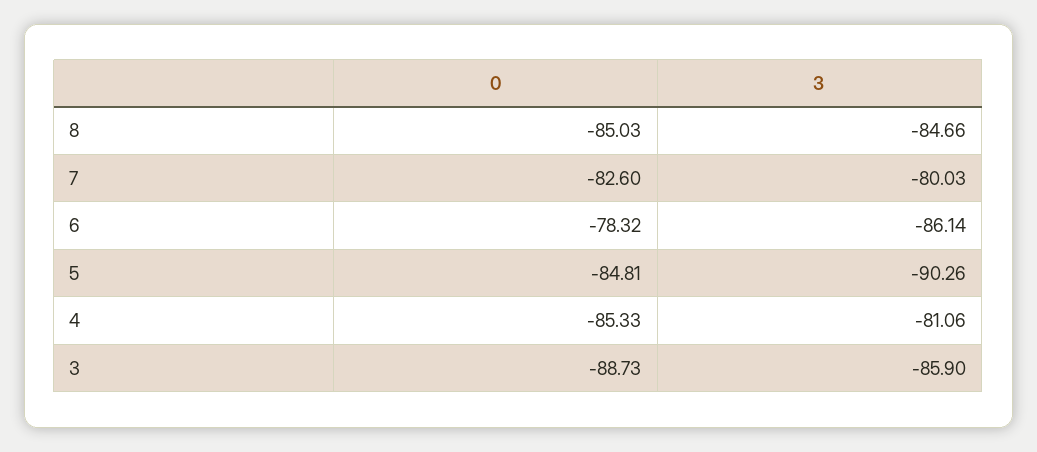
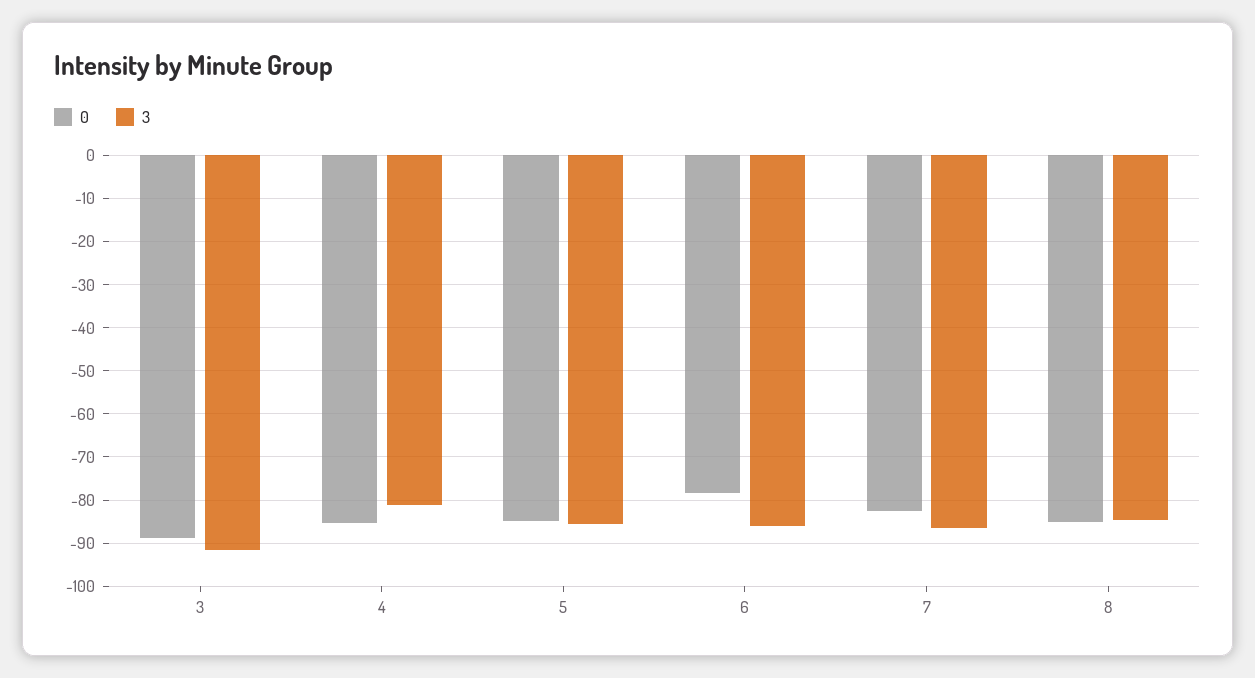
3, 7: -80.03 -> -86
3, 5: -90.26 -> -86
3, 3: -85.9 -> -92

